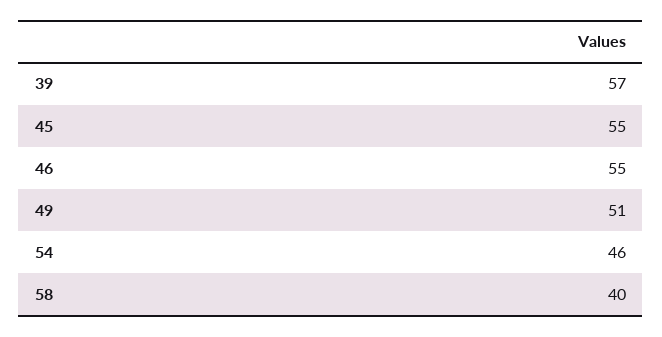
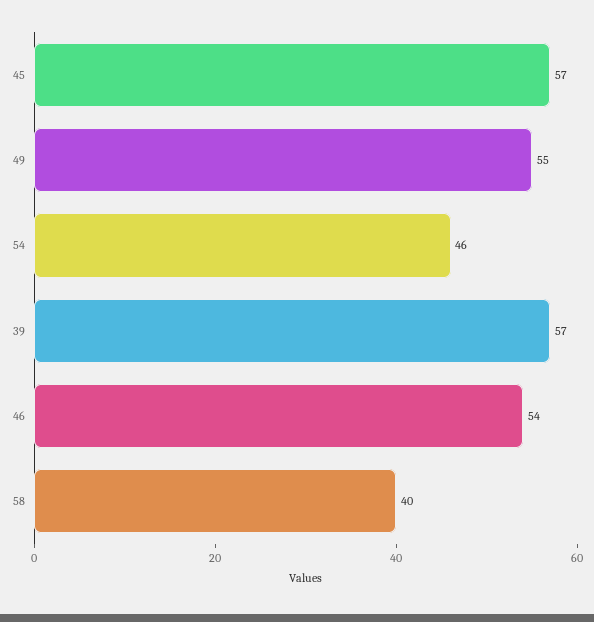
45: 55 -> 57
46: 55 -> 54
49: 51 -> 55

